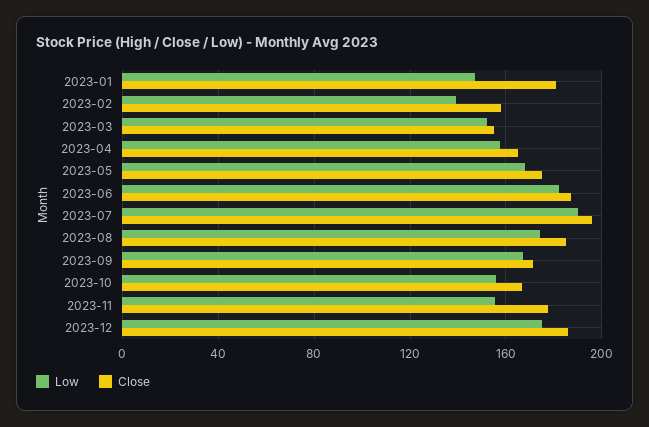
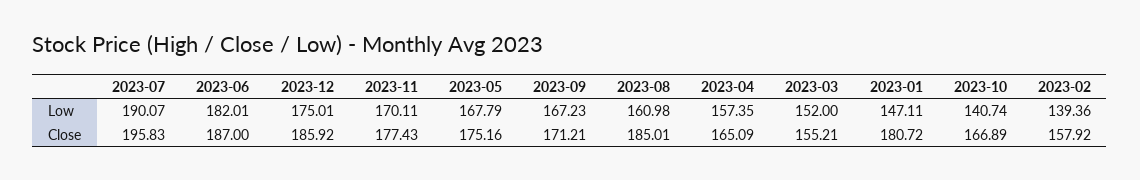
Low, 2023-08: 175 -> 160.98
Low, 2023-10: 155 -> 140.74
Low, 2023-11: 155 -> 170.11

